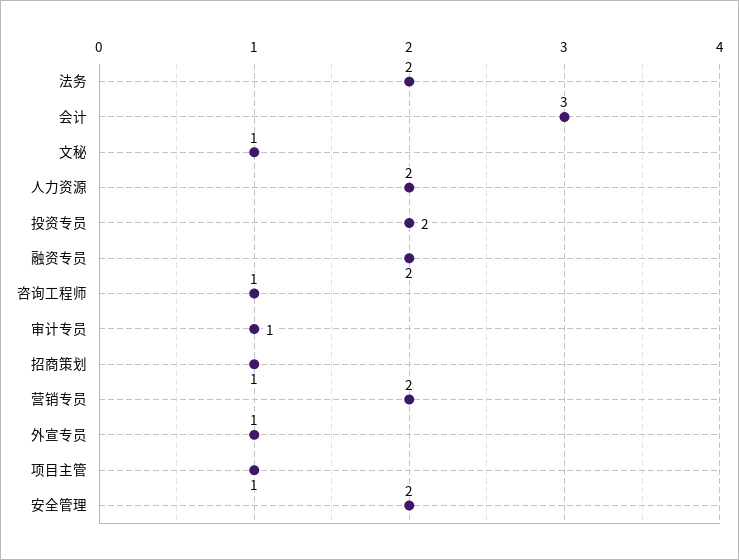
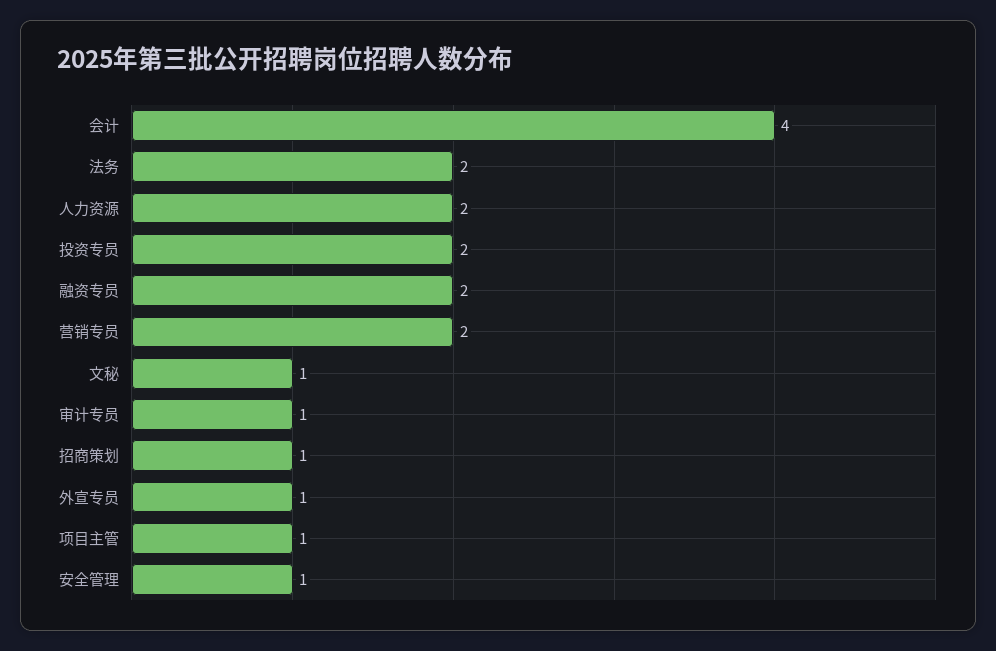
会计: 3 -> 4
咨询工程师: 1 -> none
安全管理: 2 -> 1

